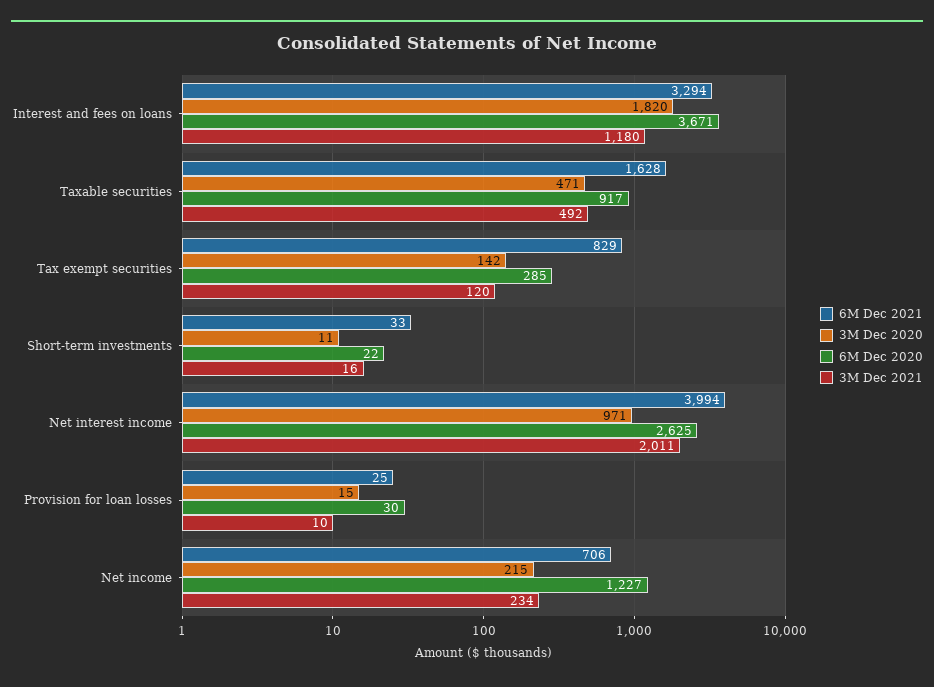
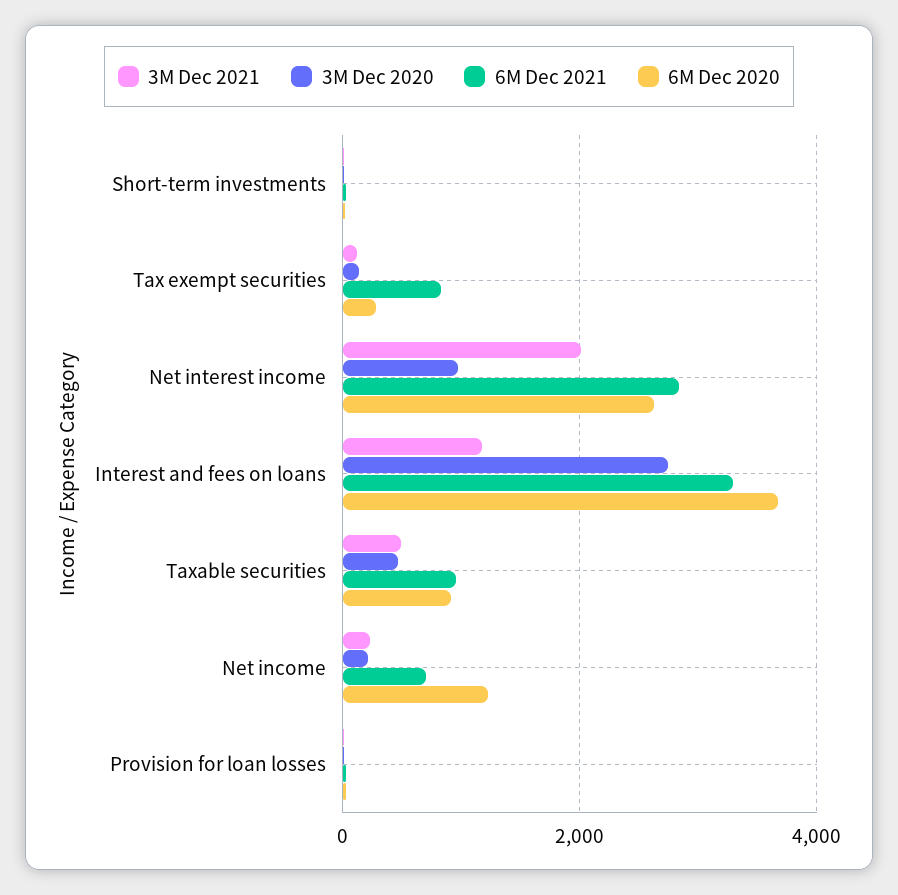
3M Dec 2020, Interest and fees on loans: 1820 -> 2800
6M Dec 2021, Taxable securities: 1628 -> 1000
6M Dec 2021, Net interest income: 3994 -> 2800

